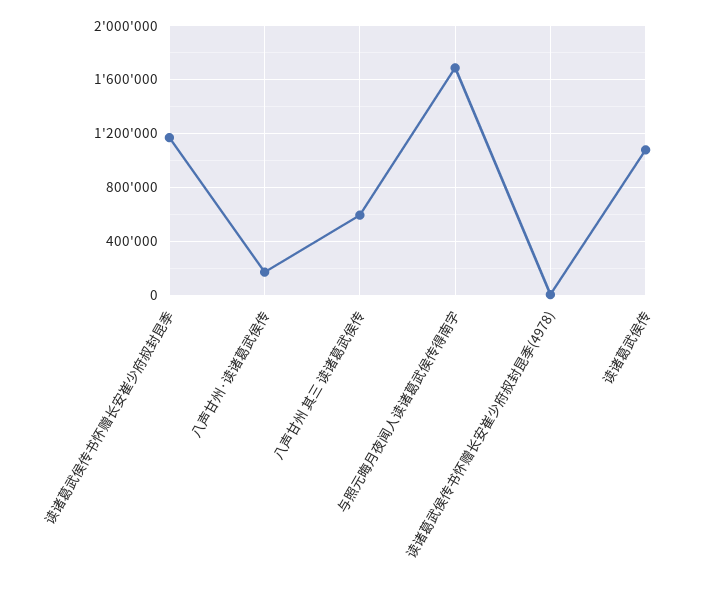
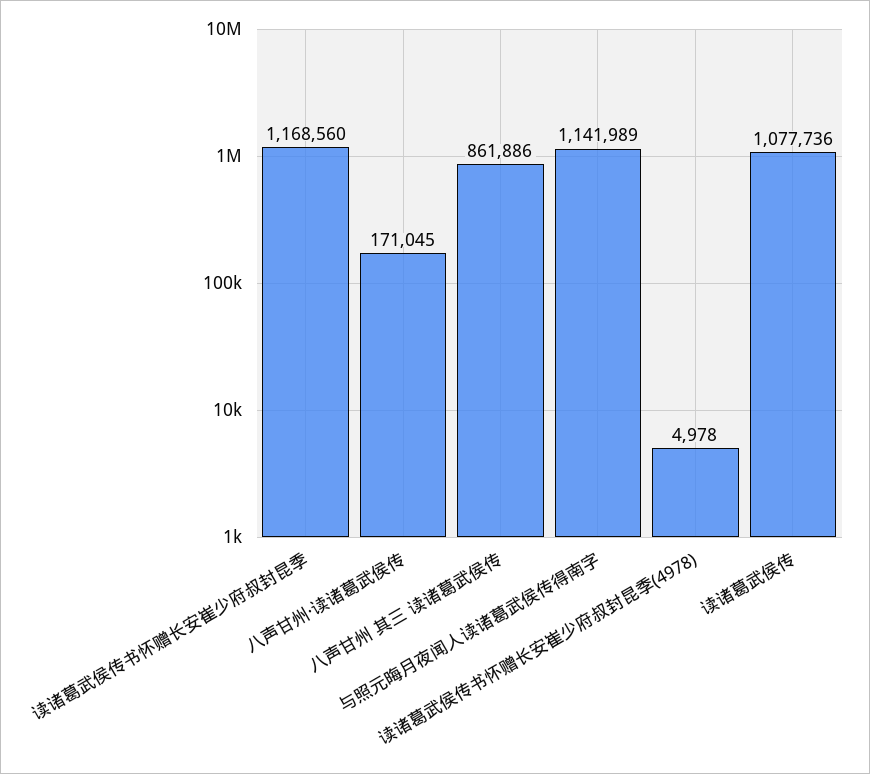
八声甘州 其三 读诸葛武侯传: 600000 -> 861886
与照元晦月夜闻人读诸葛武侯传得南字: 1700000 -> 1141989

